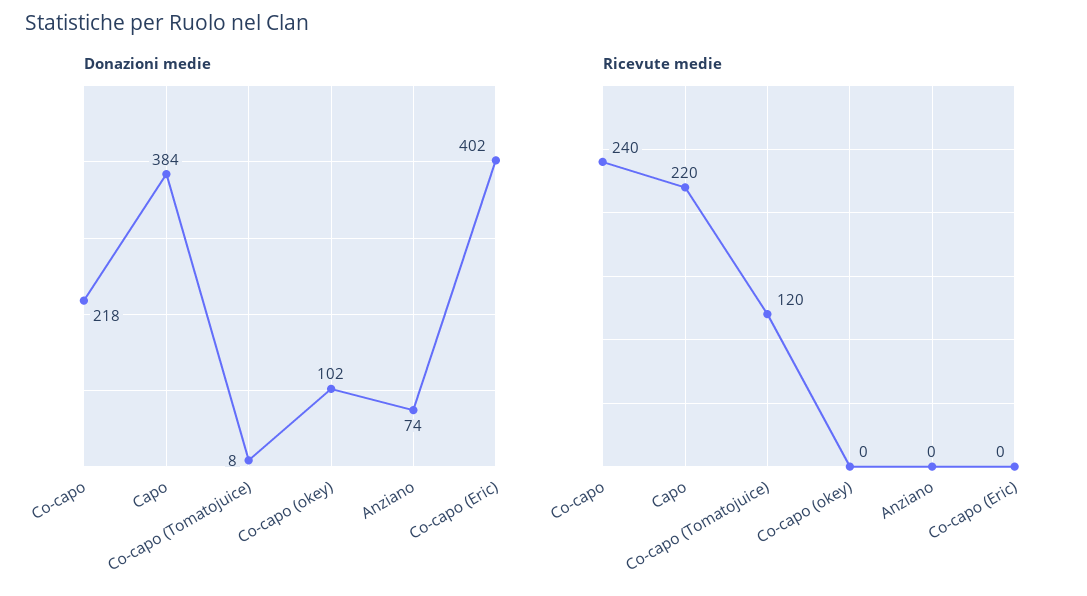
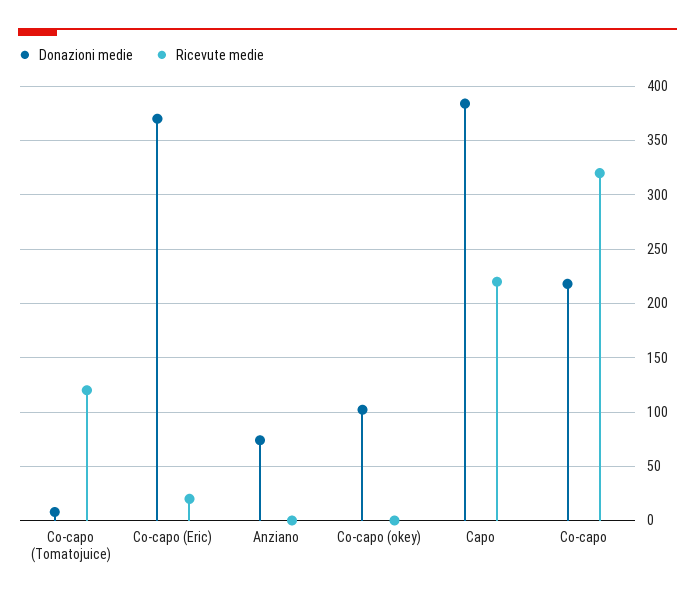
Donazioni medie, Co-capo (Eric): 402 -> 370
Ricevute medie, Co-capo: 240 -> 320
Ricevute medie, Co-capo (Eric): 0 -> 20

